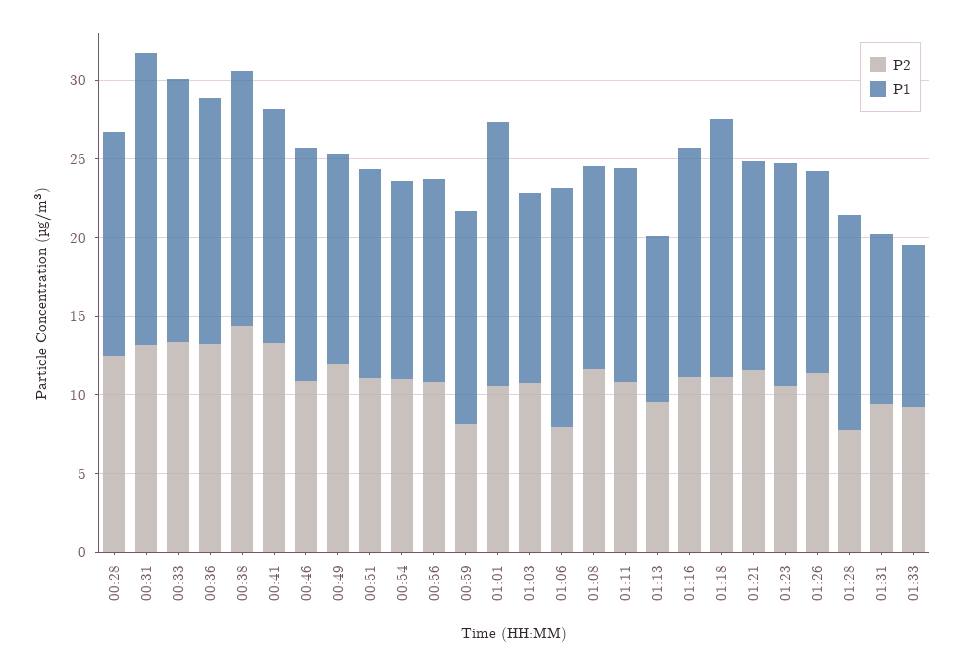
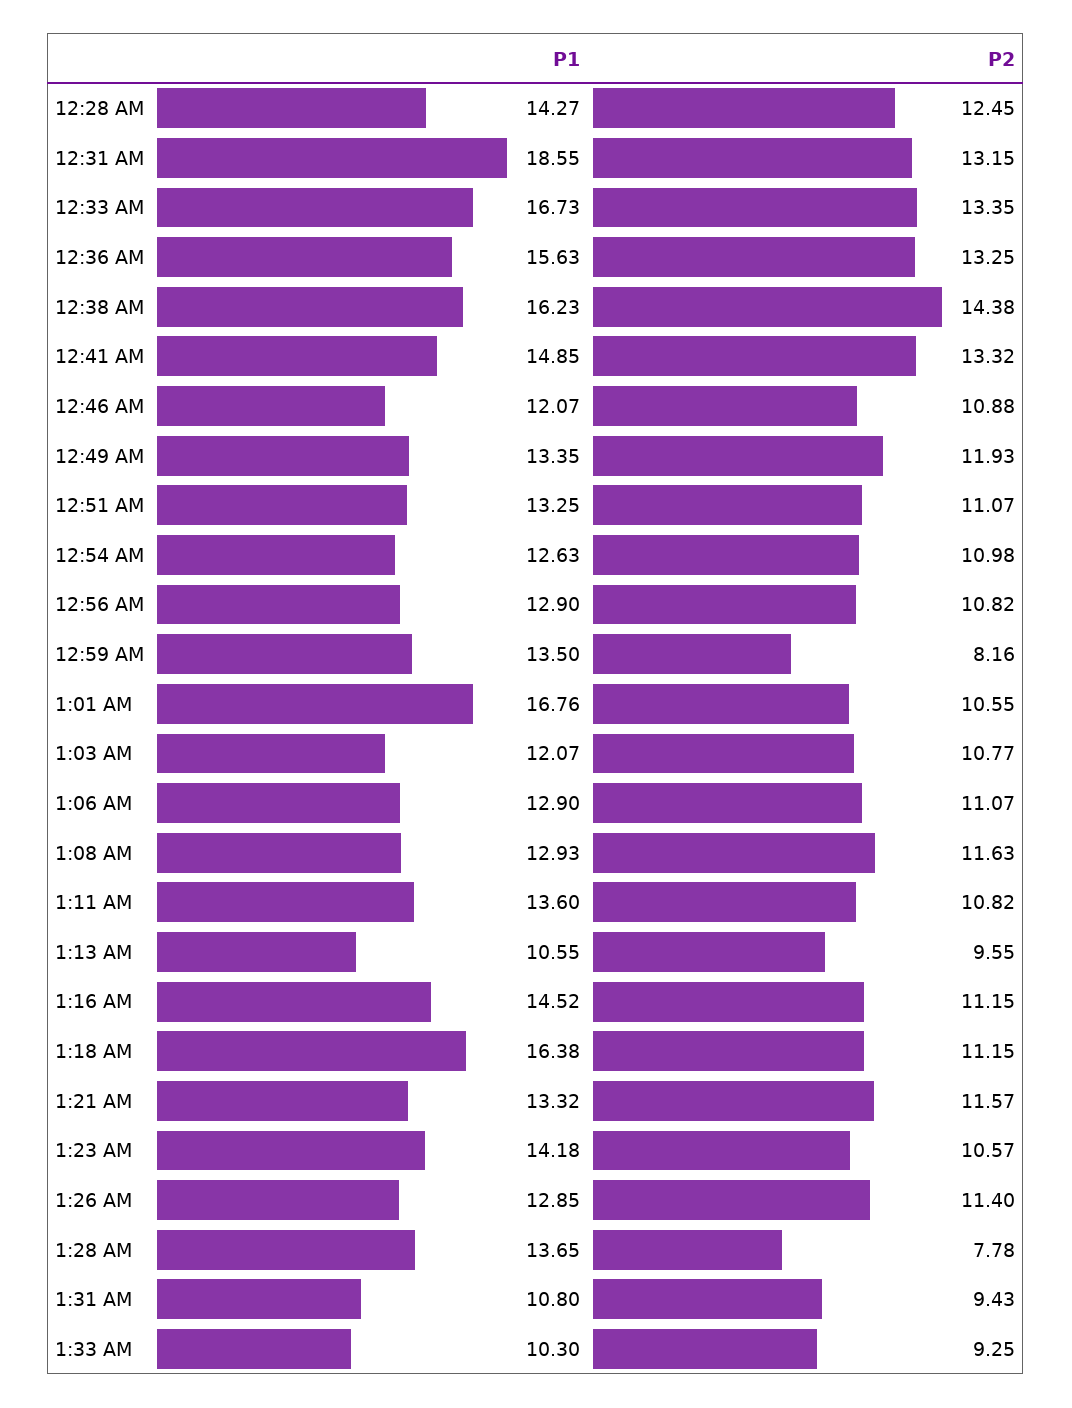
P1, 00:46: 15 -> 12.07
P2, 01:06: 8 -> 11.07
P1, 01:06: 15 -> 12.9

